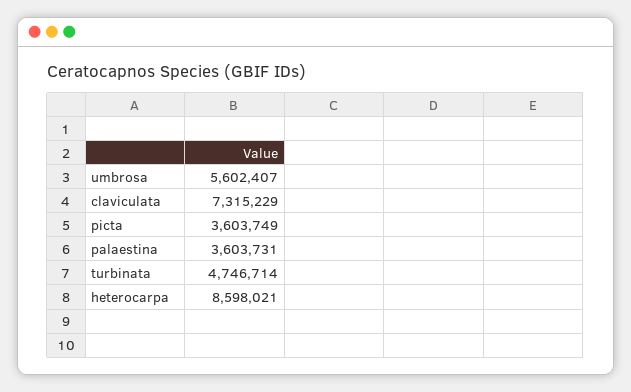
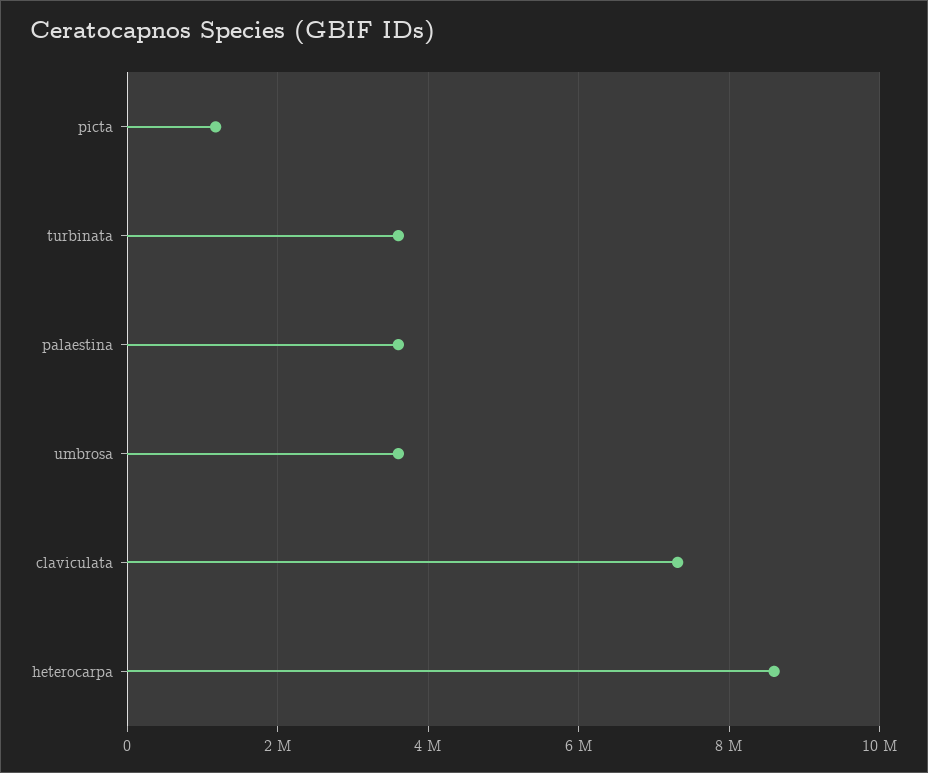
umbrosa: 5602407 -> 3600000
picta: 3603749 -> 1200000
turbinata: 4746714 -> 3600000

